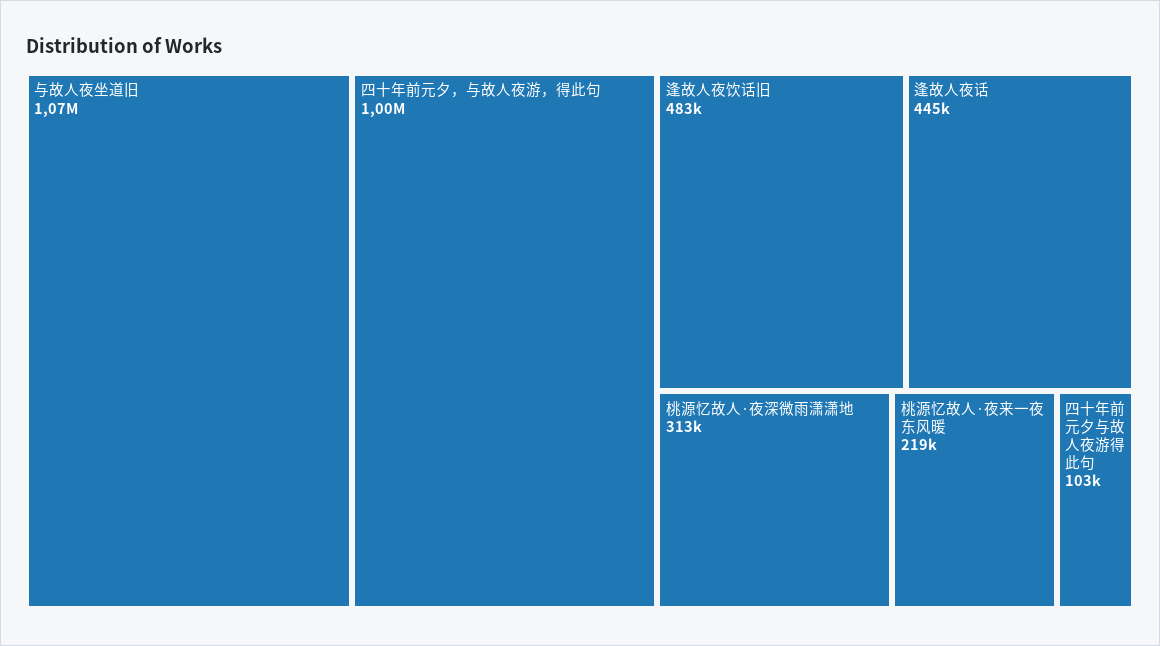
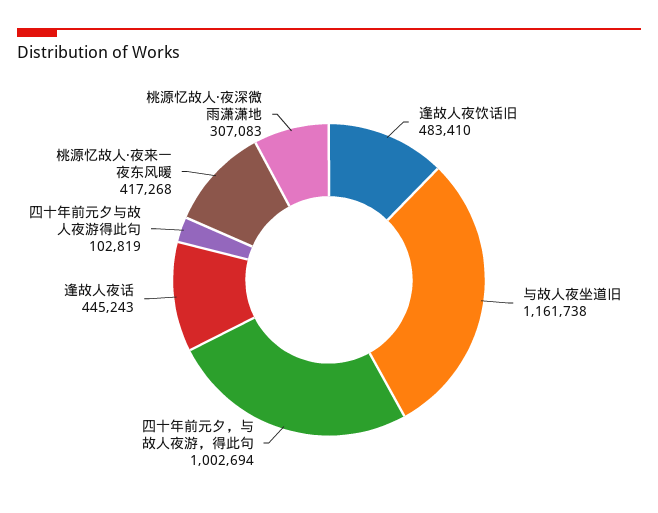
与故人夜坐道旧: 1070000 -> 1161738
桃源忆故人·夜深微雨潇潇地: 313000 -> 307083
桃源忆故人·夜来一夜东风暖: 219000 -> 417268

